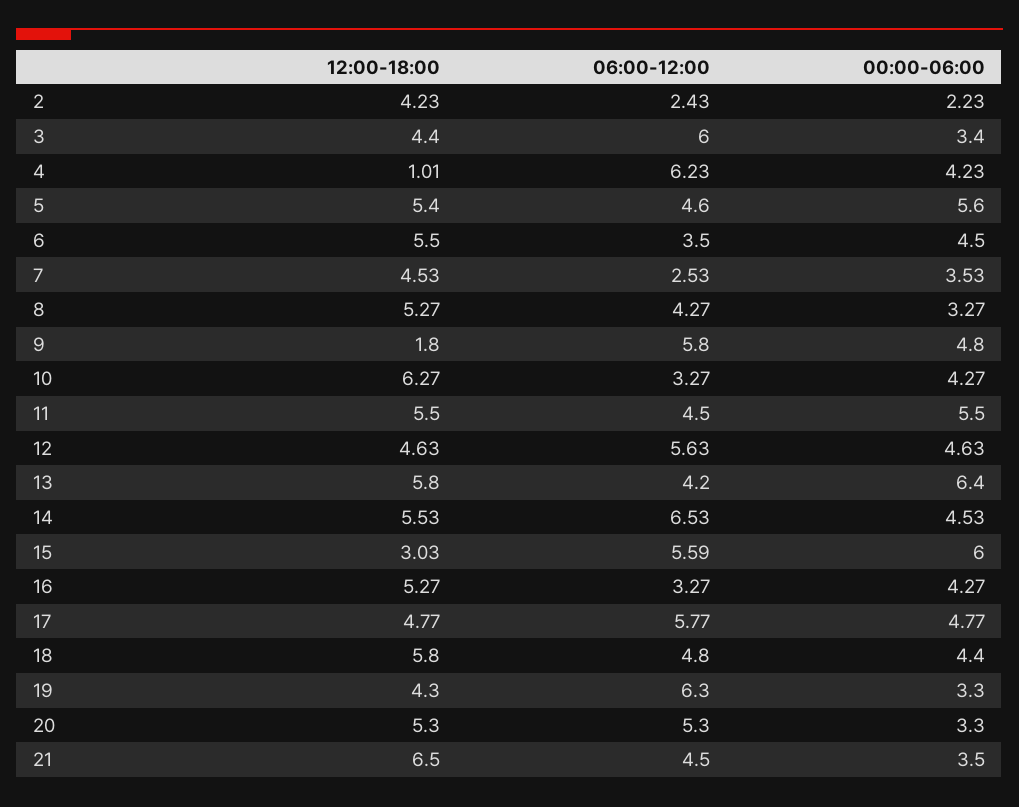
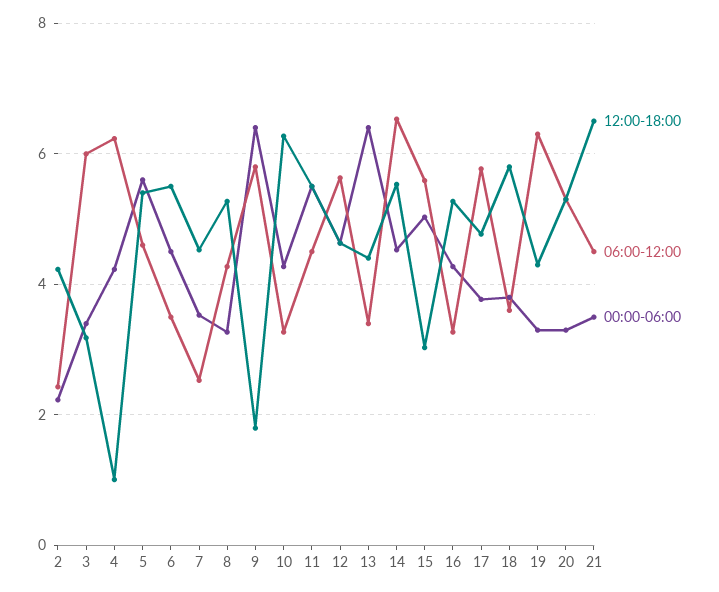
12:00-18:00, 3: 4.4 -> 3.2
00:00-06:00, 9: 4.8 -> 6.4
12:00-18:00, 13: 5.8 -> 4.4
06:00-12:00, 13: 4.2 -> 3.4
00:00-06:00, 15: 6 -> 5
00:00-06:00, 17: 4.77 -> 3.8
06:00-12:00, 18: 4.8 -> 3.6
00:00-06:00, 18: 4.4 -> 3.8

